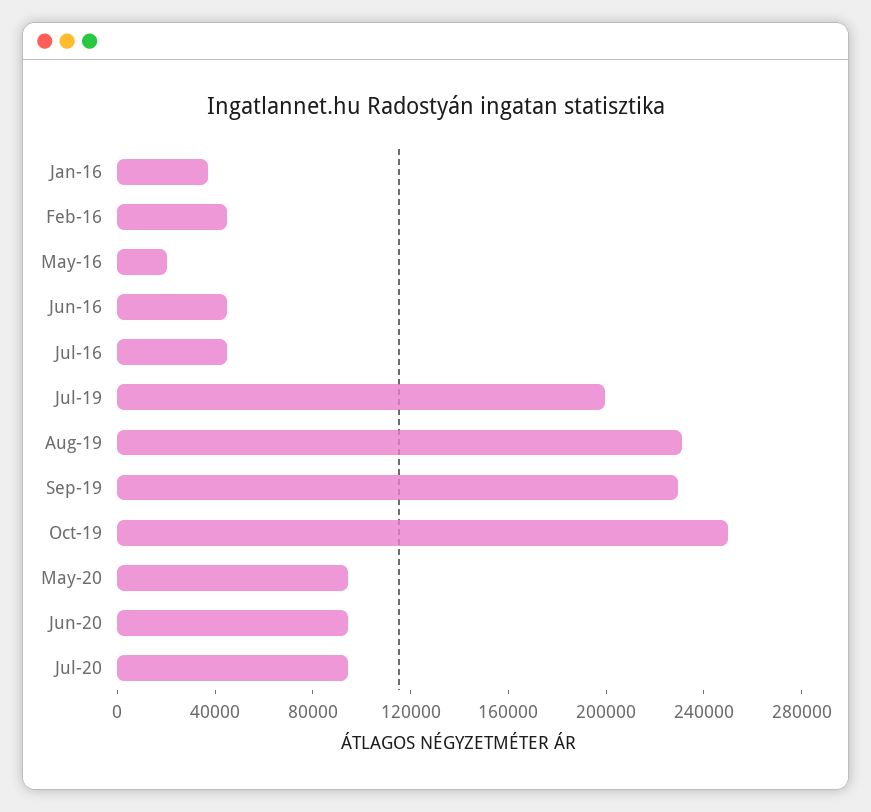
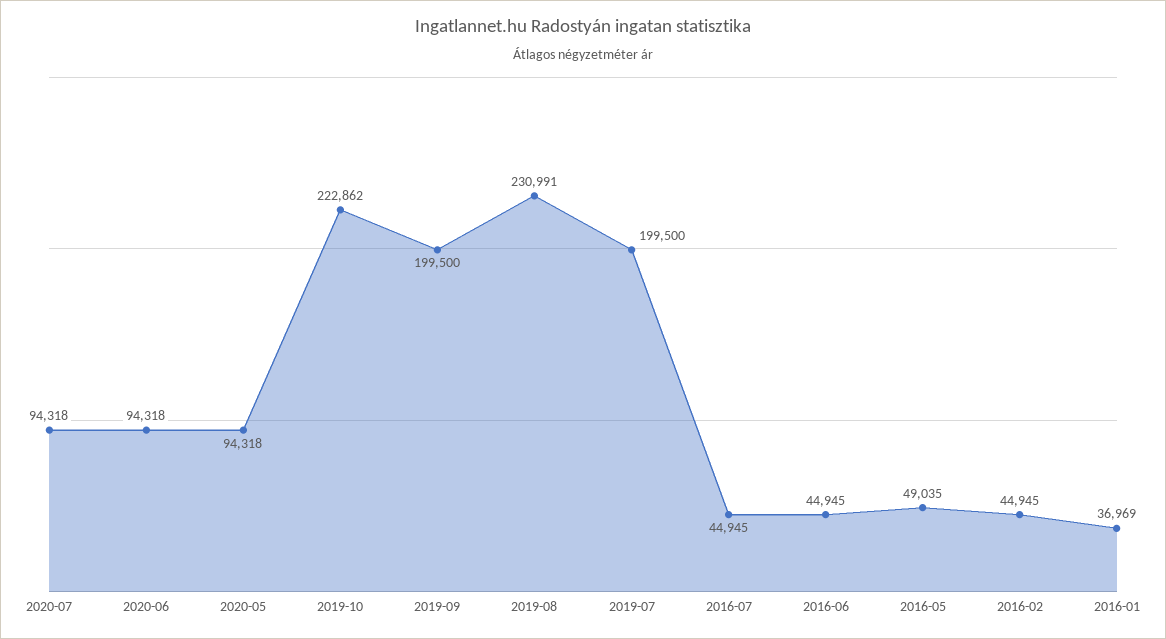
May-16: 20000 -> 49035
Sep-19: 230000 -> 199500
Oct-19: 250000 -> 222862

